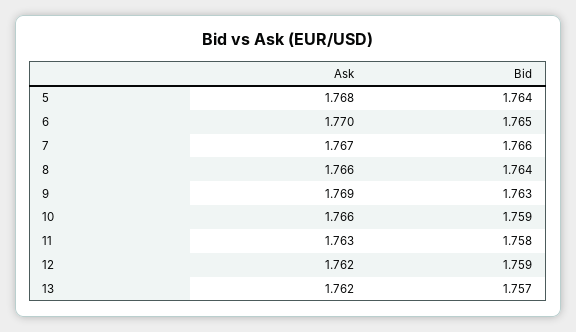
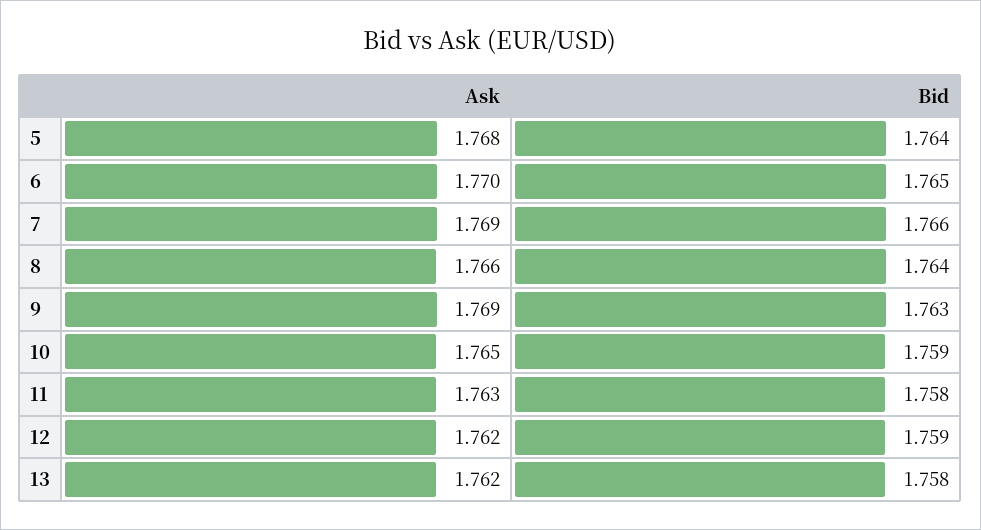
Ask, 7: 1.767 -> 1.769
Ask, 10: 1.766 -> 1.765
Bid, 13: 1.757 -> 1.758

